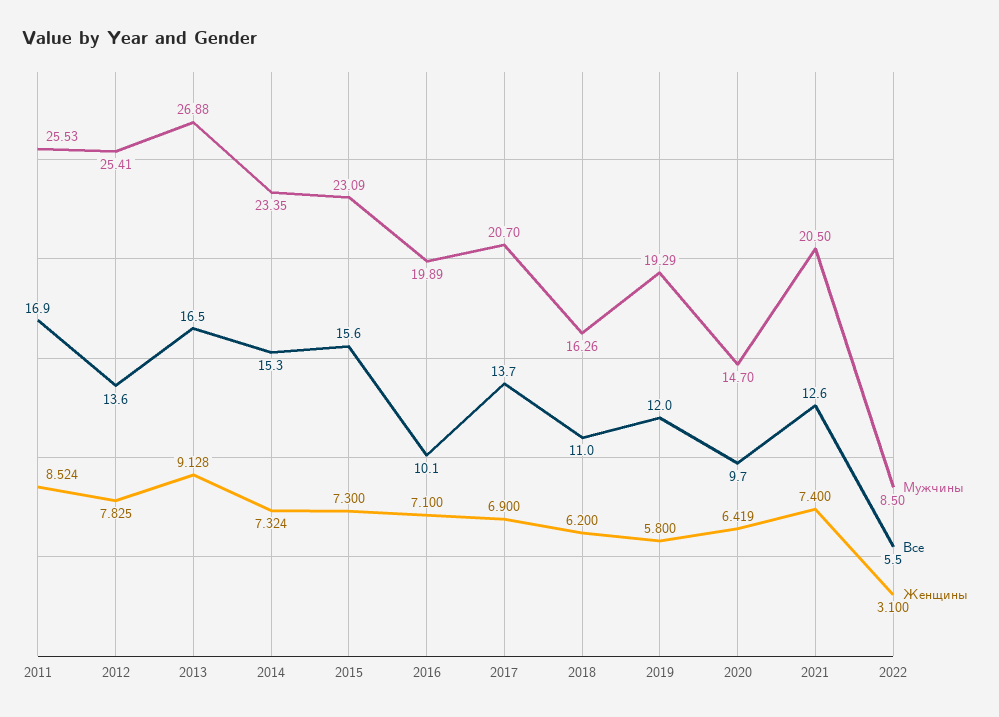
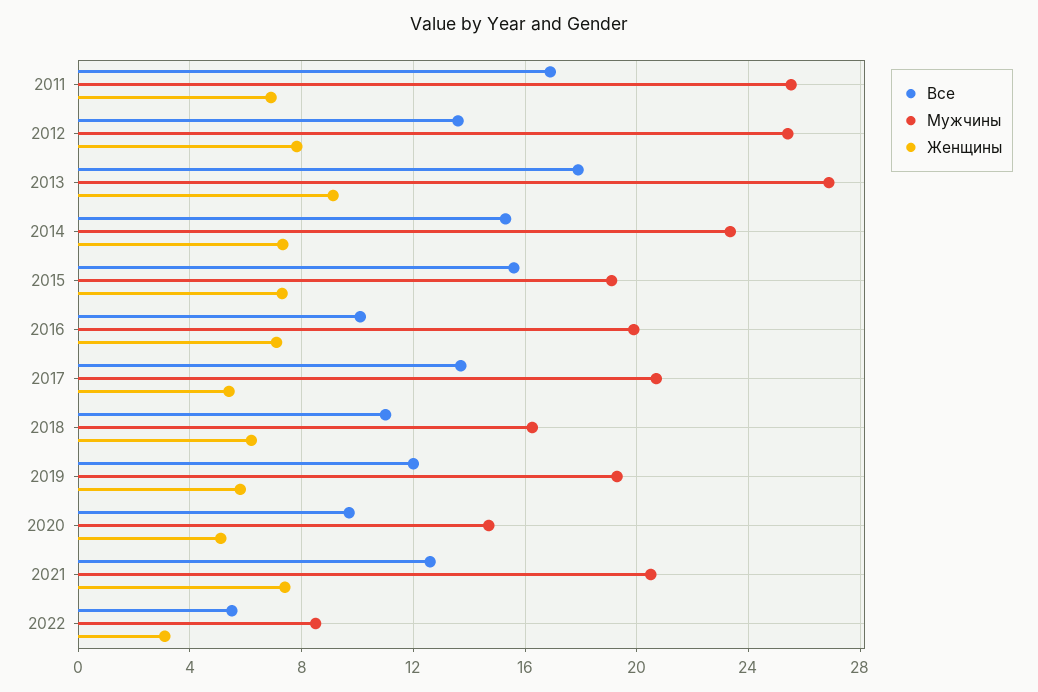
Женщины, 2011: 8.524 -> 7
Все, 2013: 16.5 -> 18
Мужчины, 2015: 23.09 -> 19
Женщины, 2017: 6.9 -> 5.5
Женщины, 2020: 6.419 -> 5

